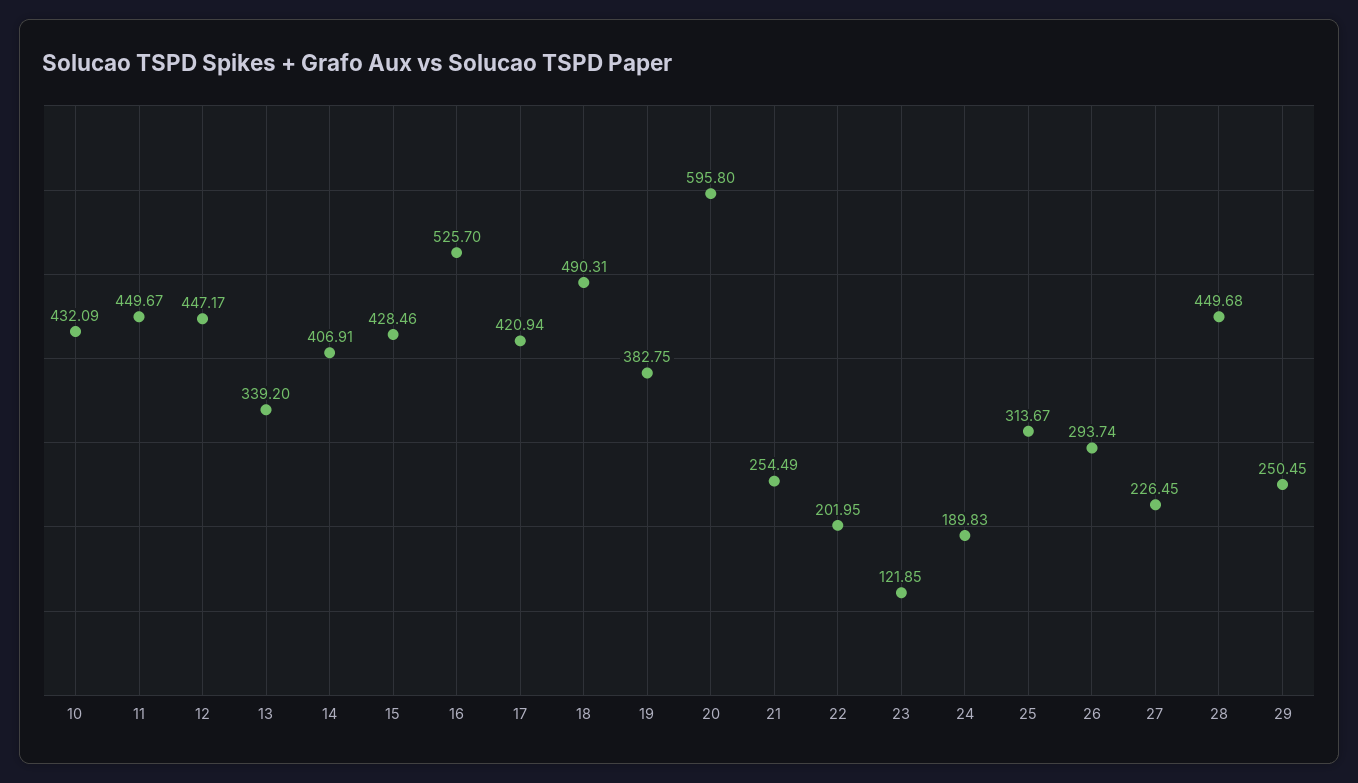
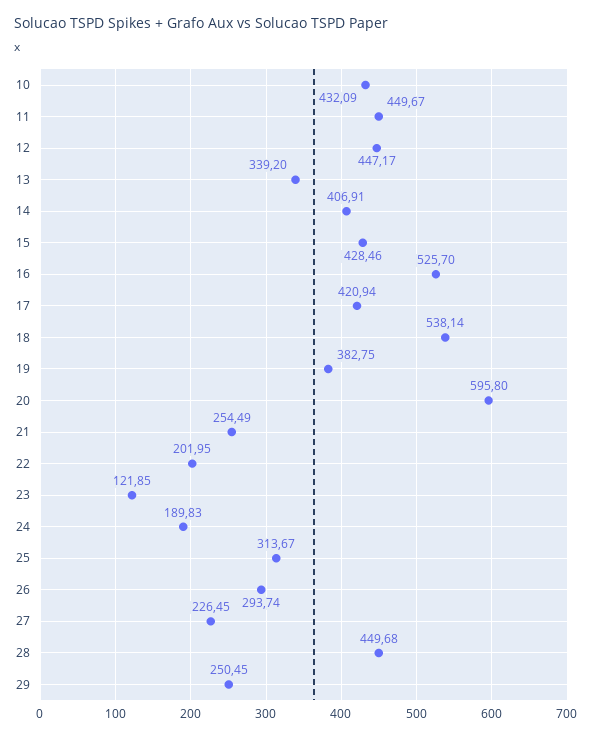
18: 490.31 -> 538.14

